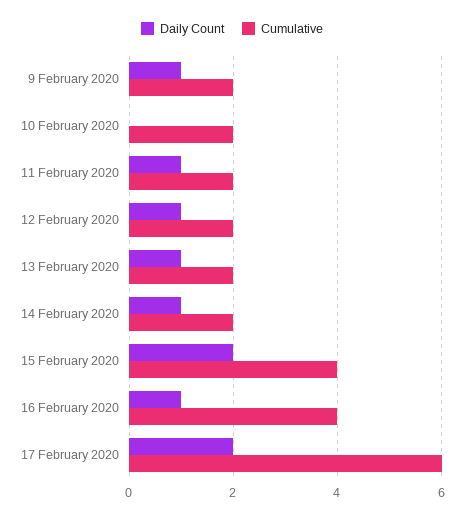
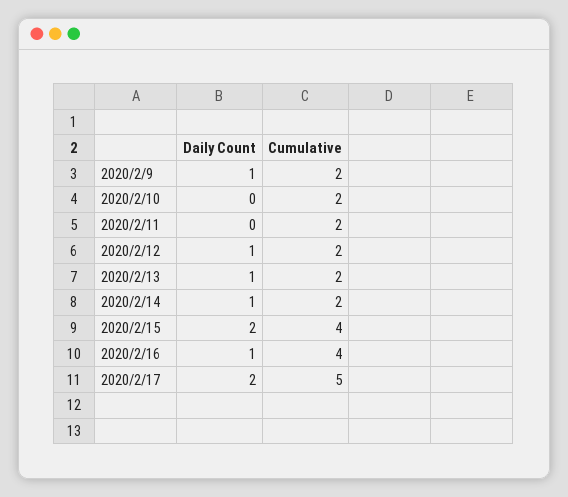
Daily Count, 11 February 2020: 1 -> 0
Cumulative, 17 February 2020: 6 -> 5

